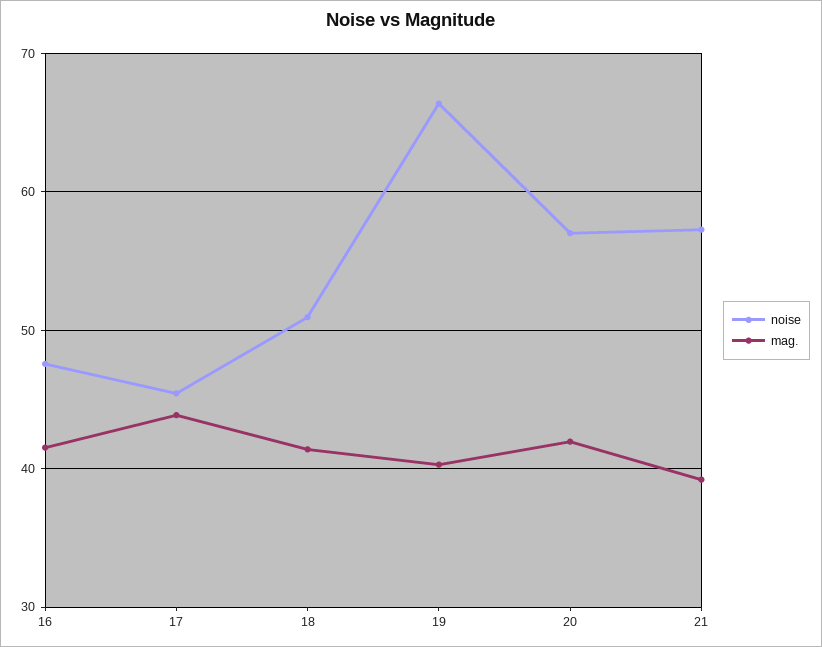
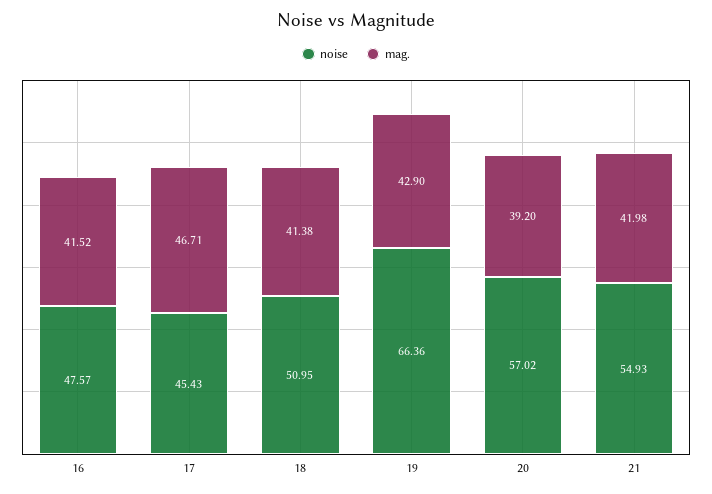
mag., 17: 44 -> 46.71
mag., 19: 40 -> 42.9
mag., 20: 42 -> 39.2
noise, 21: 57 -> 54.93
mag., 21: 39 -> 41.98

